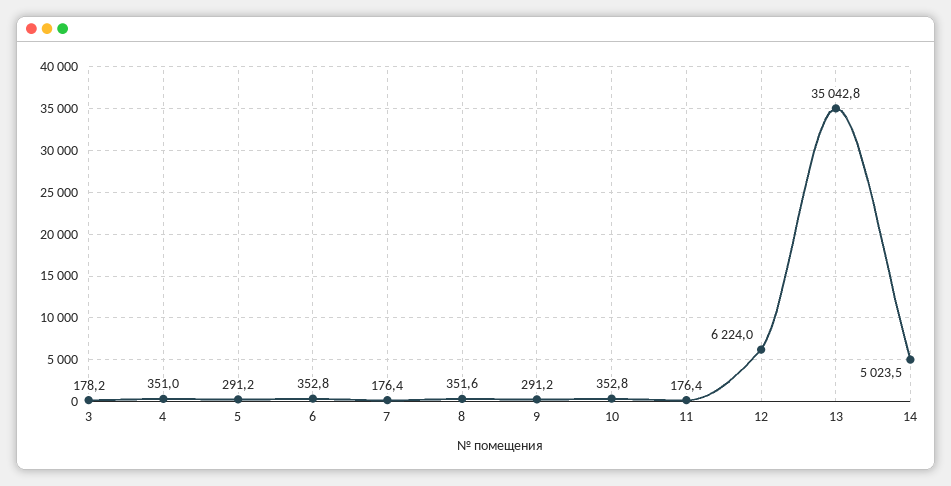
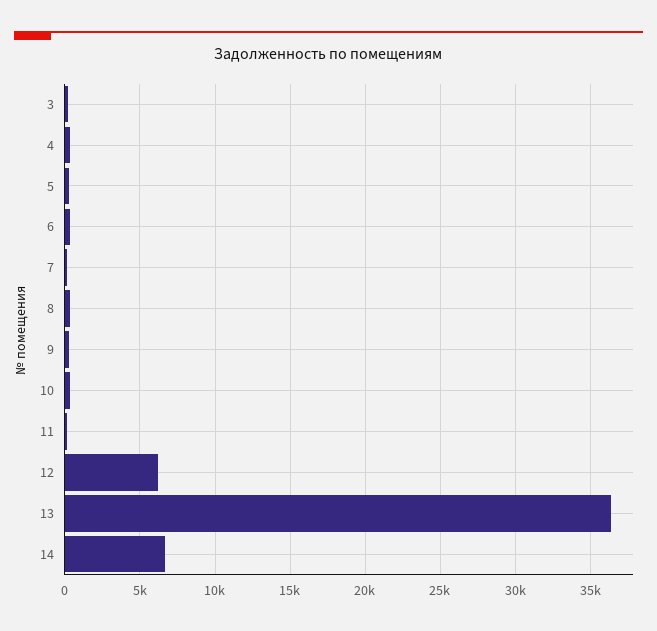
13: 35042.8 -> 36500
14: 5023.5 -> 6500

